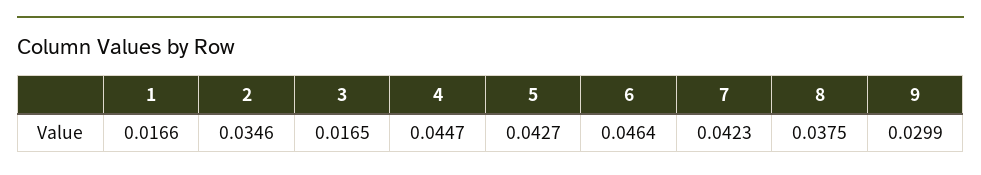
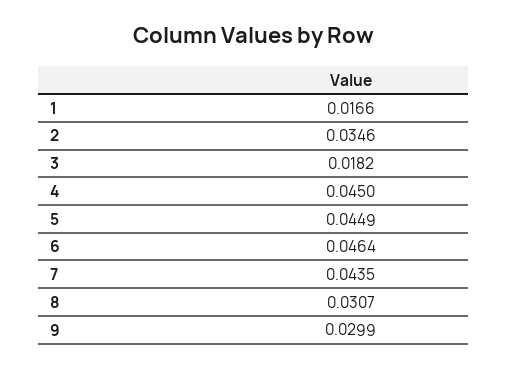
3: 0.0165 -> 0.0182
4: 0.0447 -> 0.045
5: 0.0427 -> 0.0449
7: 0.0423 -> 0.0435
8: 0.0375 -> 0.0307

